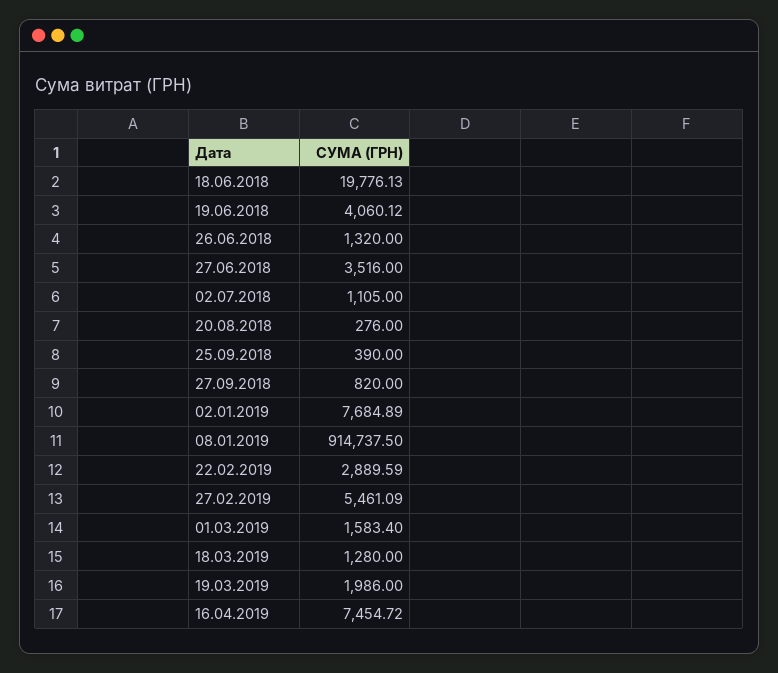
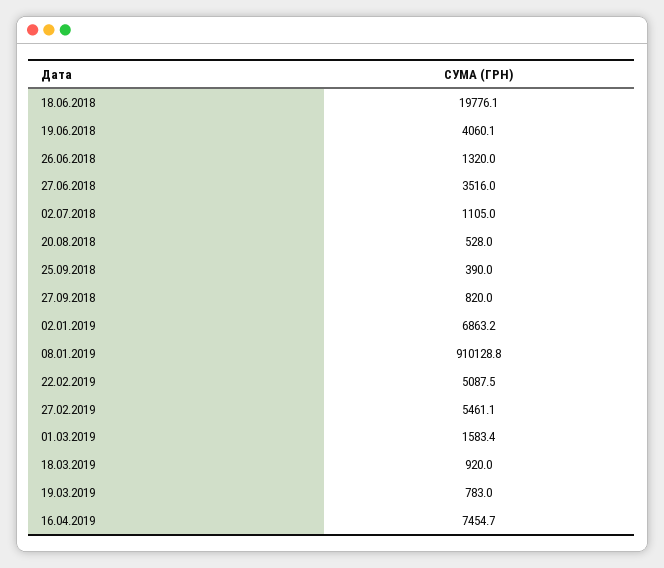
20.08.2018: 276 -> 528
02.01.2019: 7684.89 -> 6863.2
08.01.2019: 914737.5 -> 910128.8
22.02.2019: 2889.59 -> 5087.5
18.03.2019: 1280 -> 920
19.03.2019: 1986 -> 783

